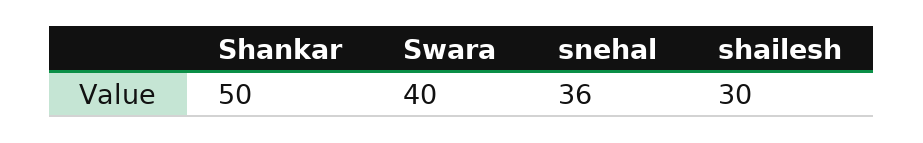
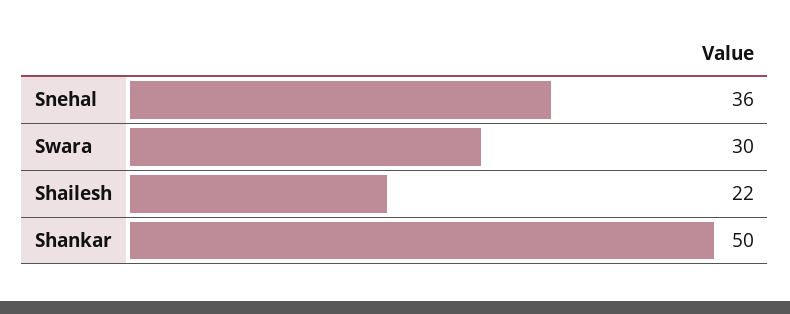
Swara: 40 -> 30
shailesh: 30 -> 22

